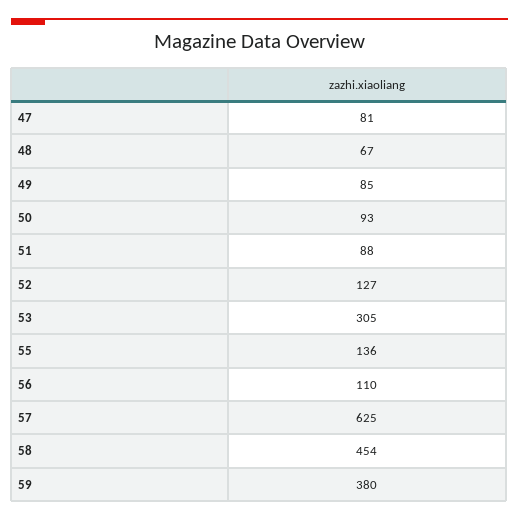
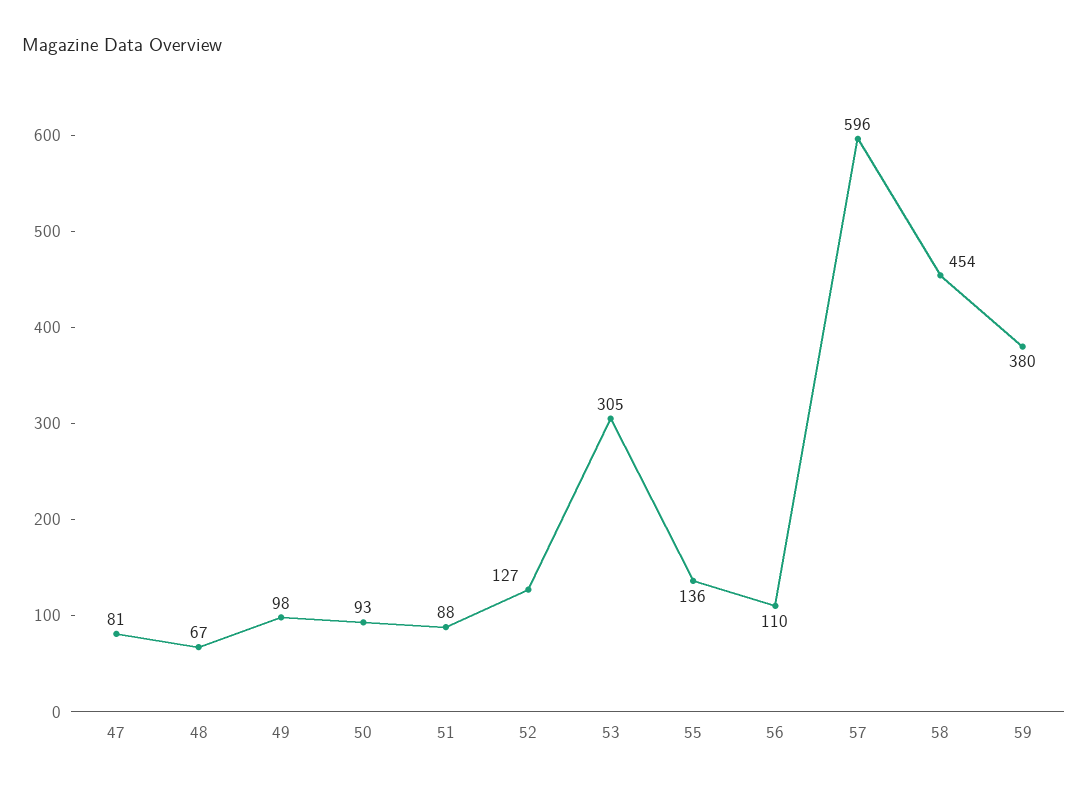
49: 85 -> 98
57: 625 -> 596

